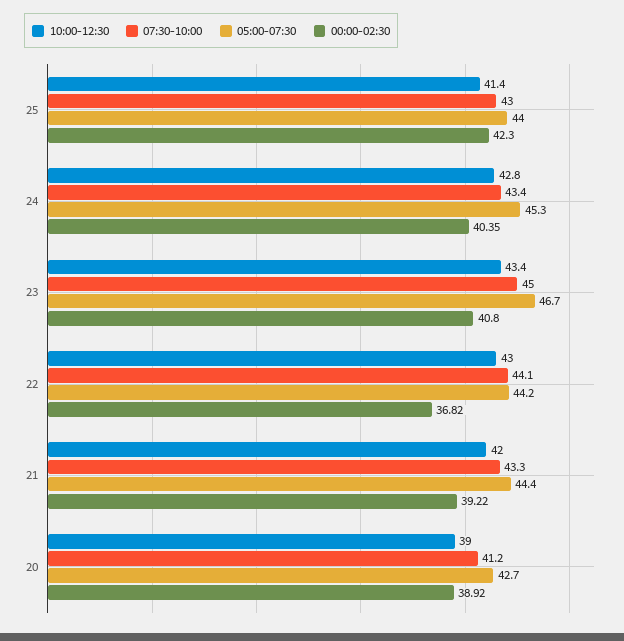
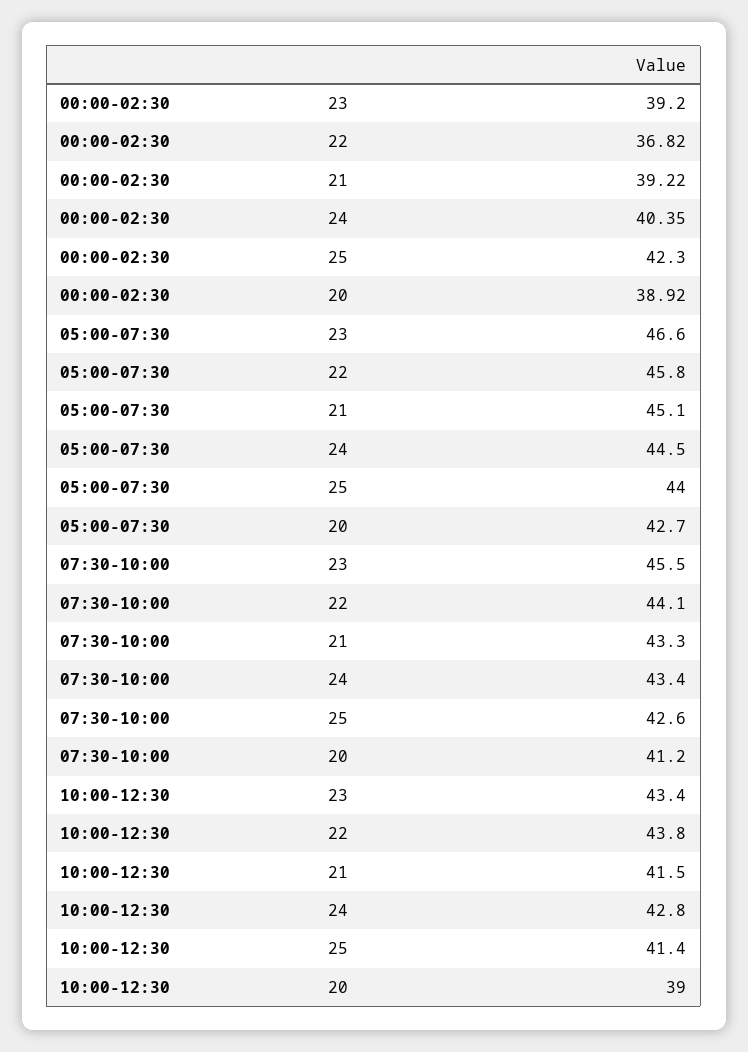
07:30-10:00, 25: 43 -> 42.6
05:00-07:30, 24: 45.3 -> 44.5
07:30-10:00, 23: 45 -> 45.5
05:00-07:30, 23: 46.7 -> 46.6
00:00-02:30, 23: 40.8 -> 39.2
10:00-12:30, 22: 43 -> 43.8
05:00-07:30, 22: 44.2 -> 45.8
10:00-12:30, 21: 42 -> 41.5
05:00-07:30, 21: 44.4 -> 45.1

